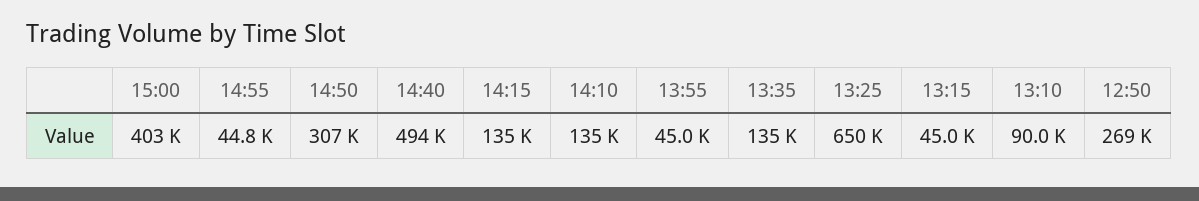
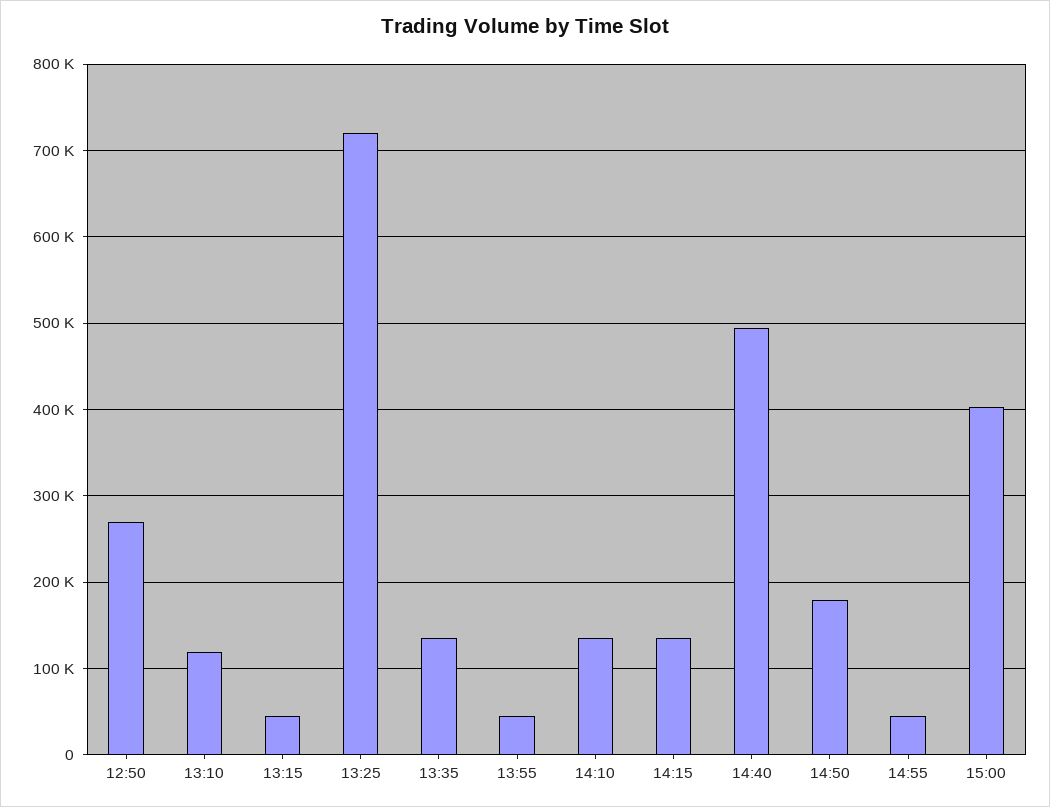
14:50: 307000 -> 180000
13:25: 650000 -> 720000
13:10: 90000 -> 120000

